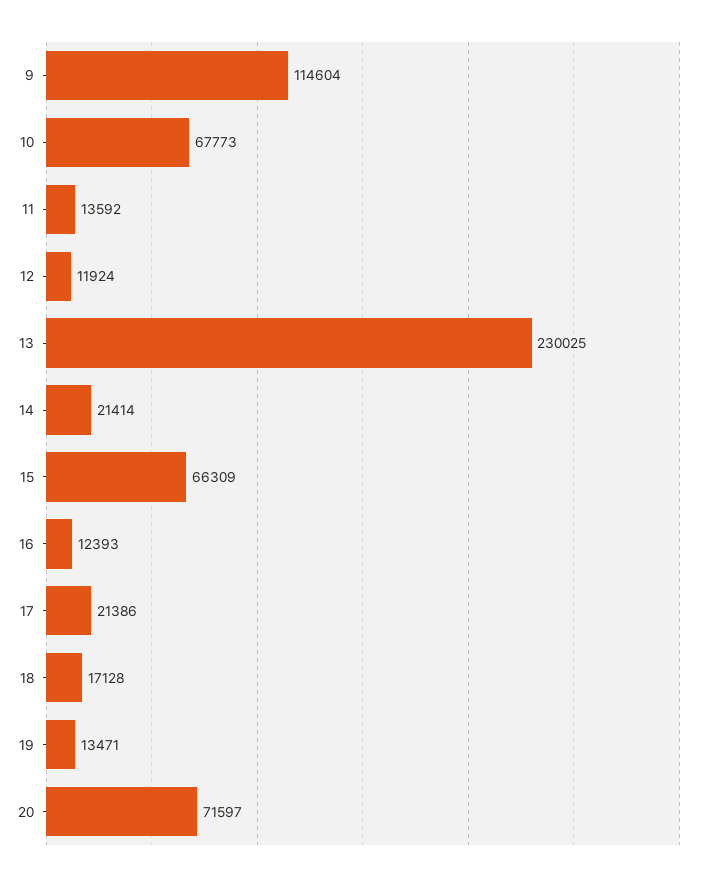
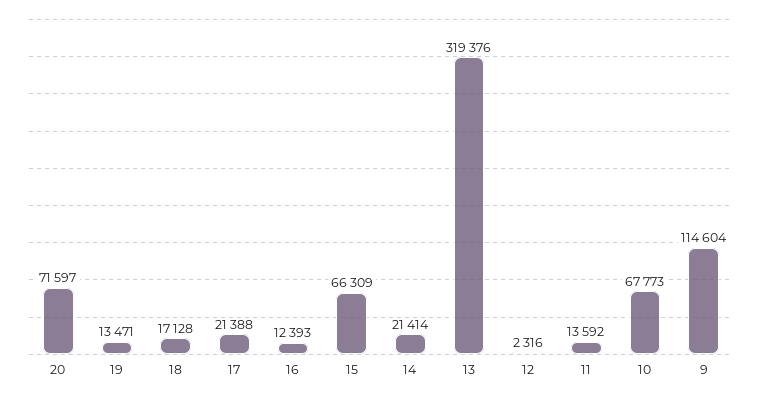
12: 11924 -> 2316
13: 230025 -> 319376
17: 21386 -> 21388

